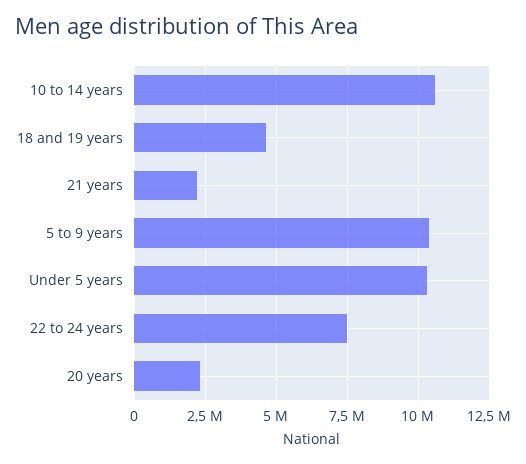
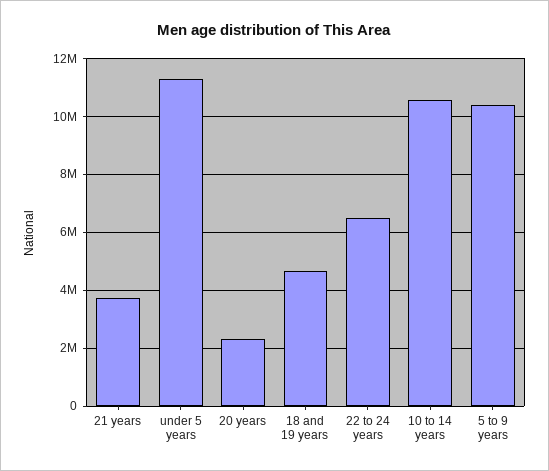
21 years: 2250000 -> 3750000
Under 5 years: 10250000 -> 11250000
22 to 24 years: 7500000 -> 6500000

